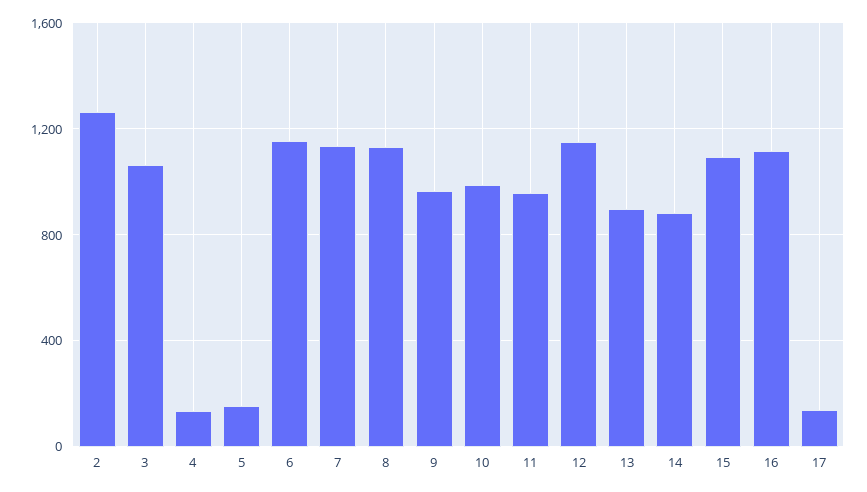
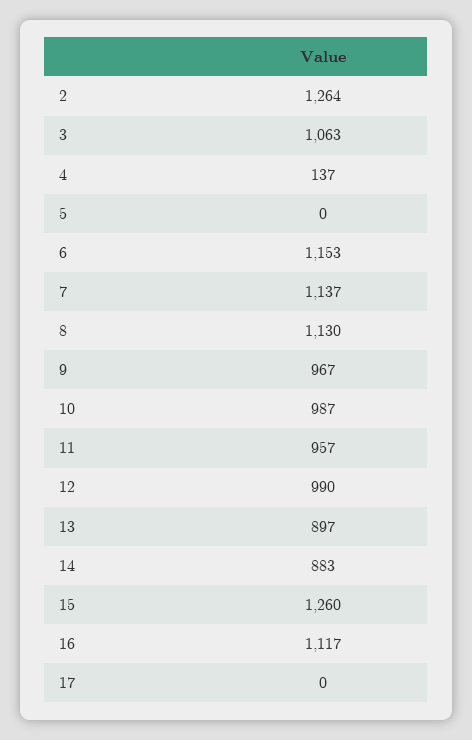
5: 150 -> 0
12: 1150 -> 990
15: 1100 -> 1260
17: 150 -> 0

